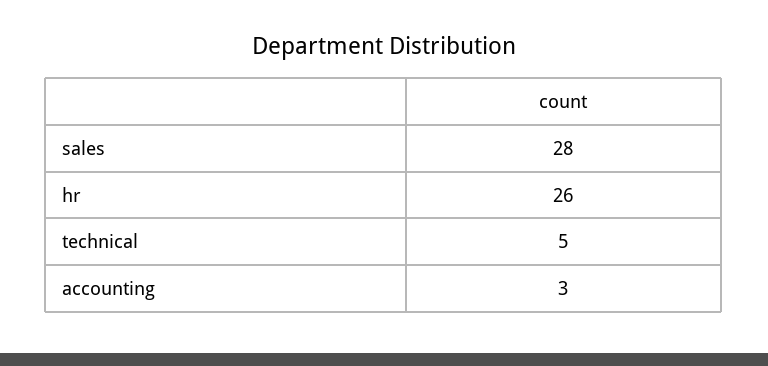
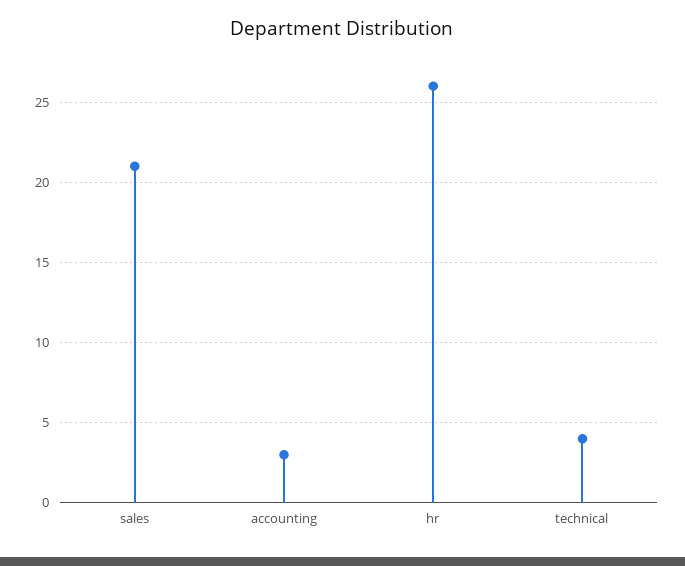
sales: 28 -> 21
technical: 5 -> 4

